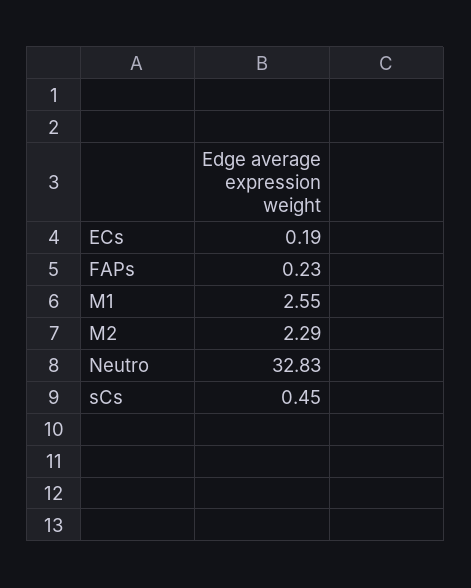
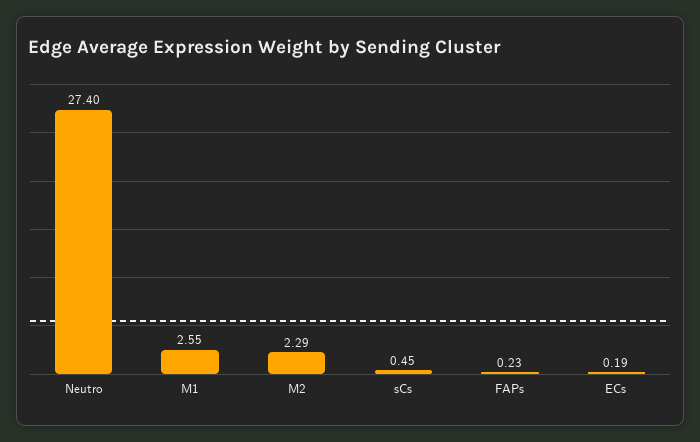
Neutro: 32.83 -> 27.4

